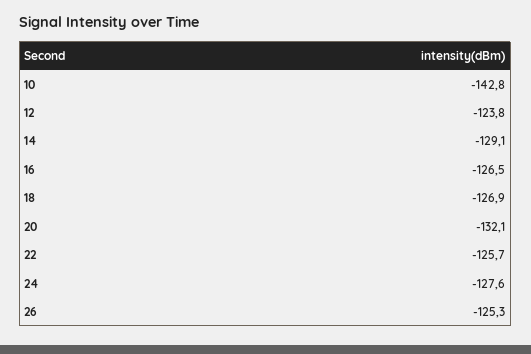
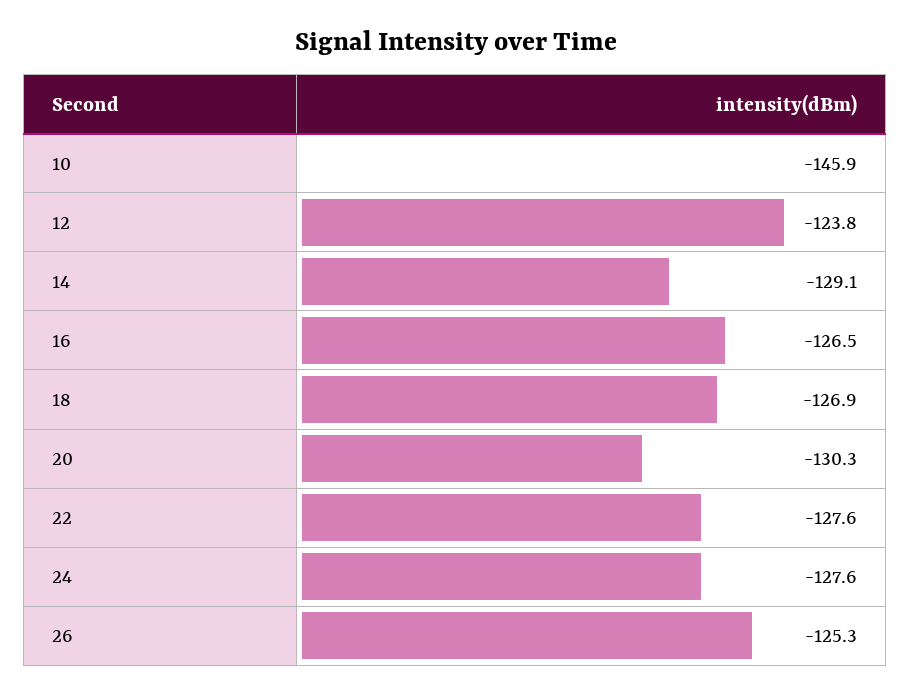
10: -142.8 -> -145.9
20: -132.1 -> -130.3
22: -125.7 -> -127.6

